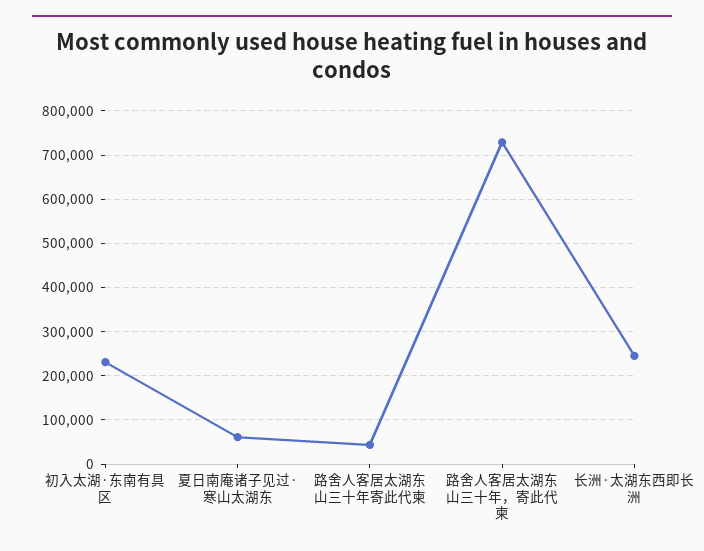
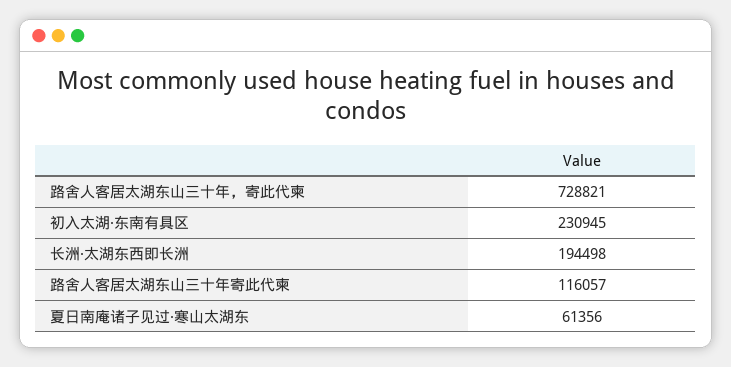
路舍人客居太湖东山三十年寄此代柬: 40000 -> 116057
长洲·太湖东西即长洲: 240000 -> 194498

